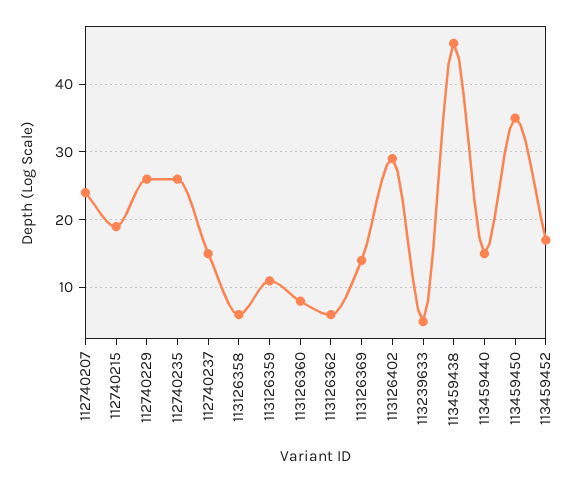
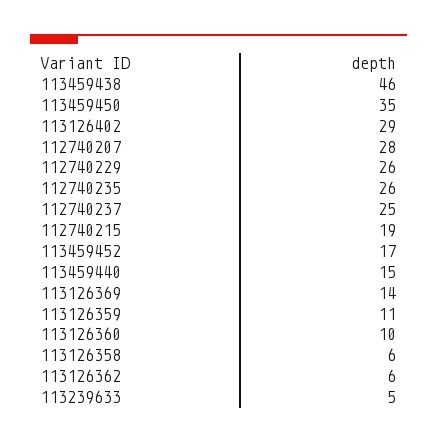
112740207: 24 -> 28
112740237: 15 -> 25
113126360: 8 -> 10

